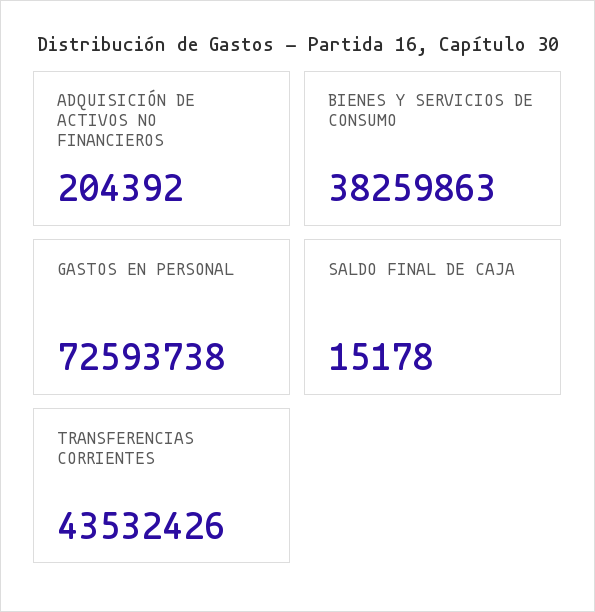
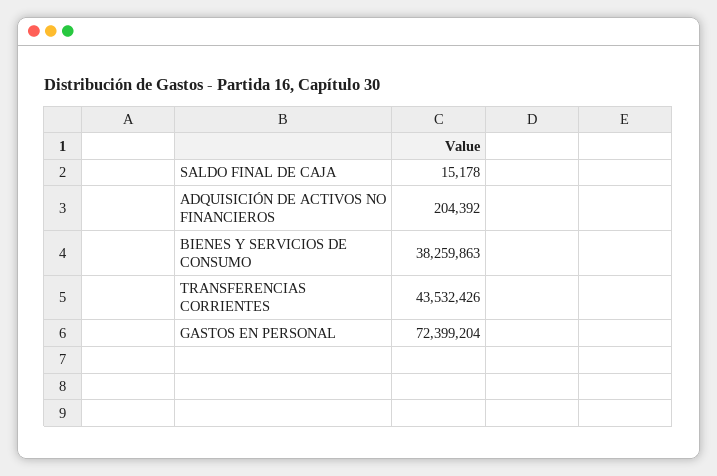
GASTOS EN PERSONAL: 72593738 -> 72399204

